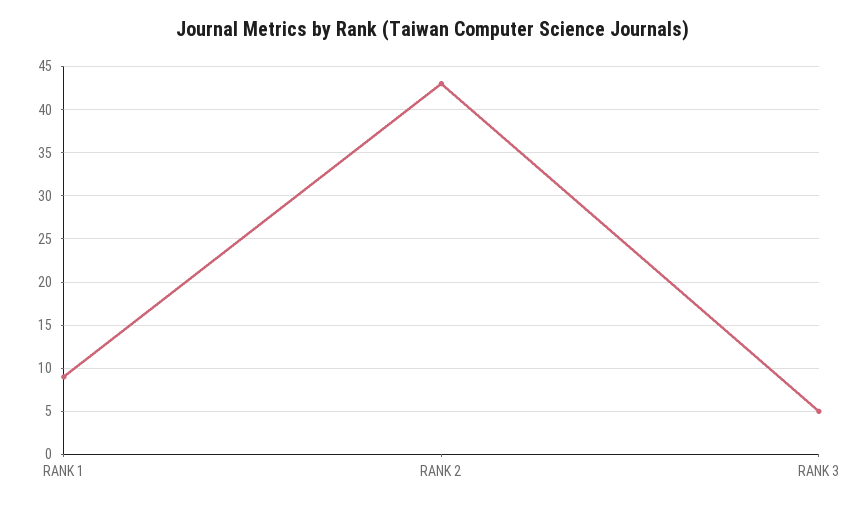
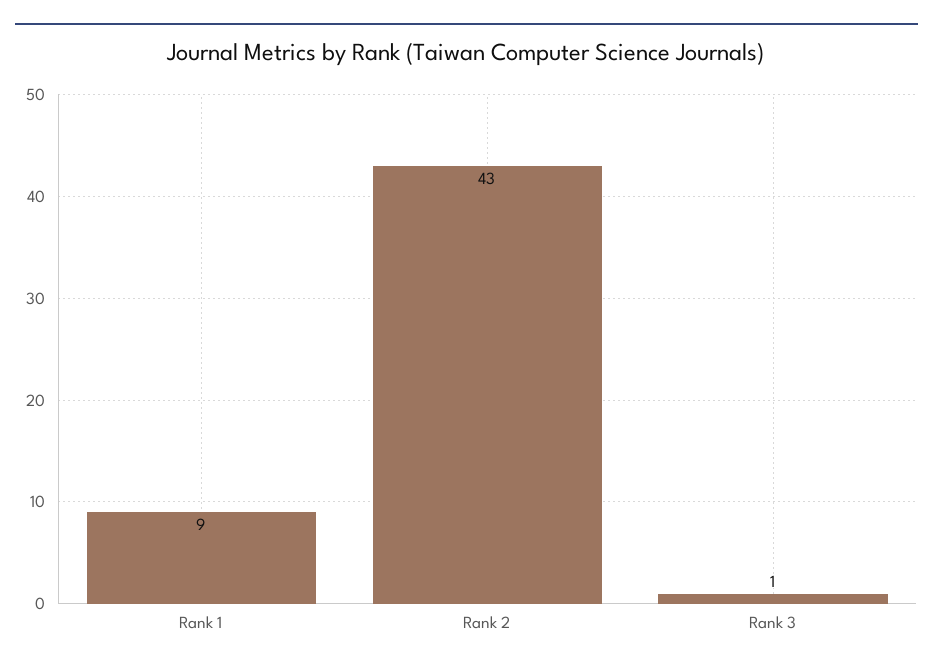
RANK 3: 5 -> 1

